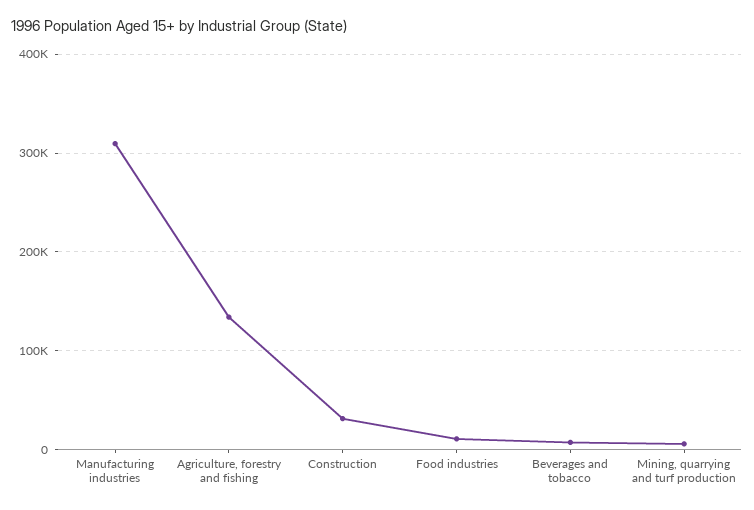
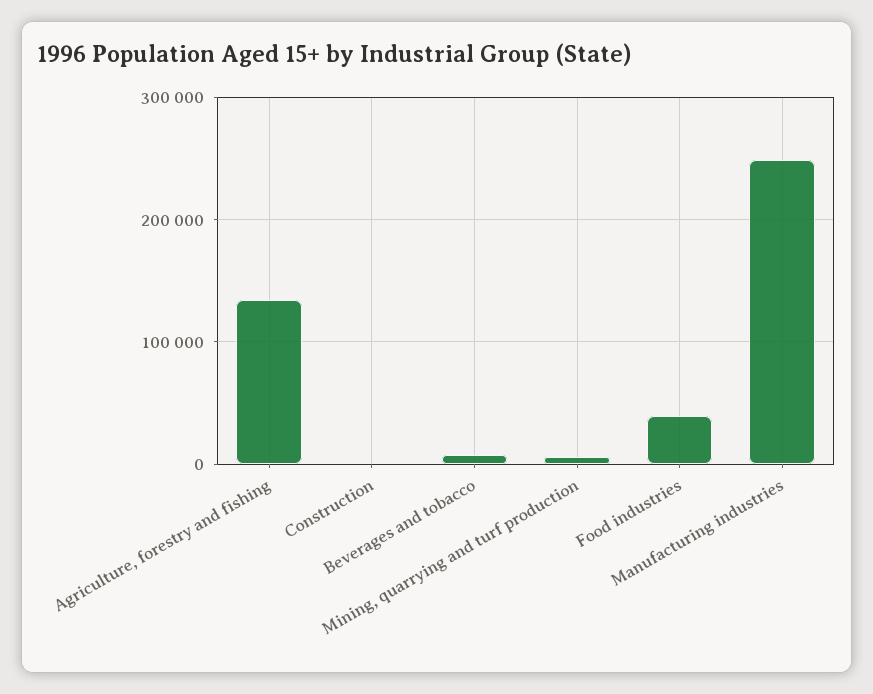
Manufacturing industries: 310000 -> 250000
Construction: 30000 -> 0
Food industries: 10000 -> 40000

